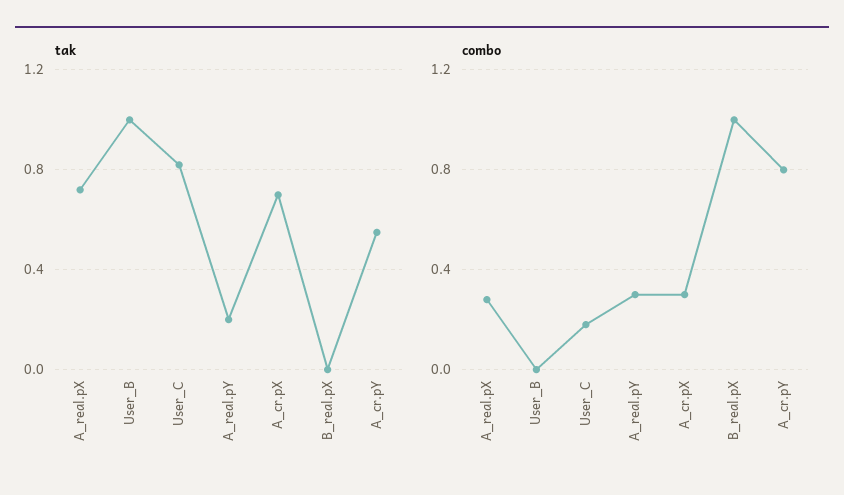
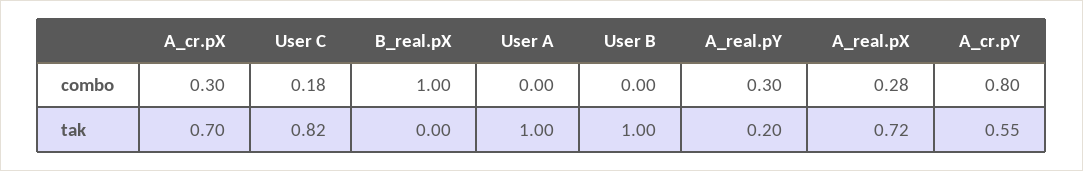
combo, User A: none -> 0
tak, User A: none -> 1

